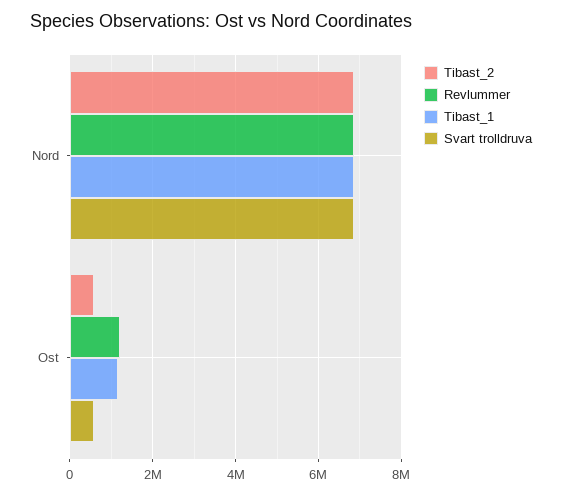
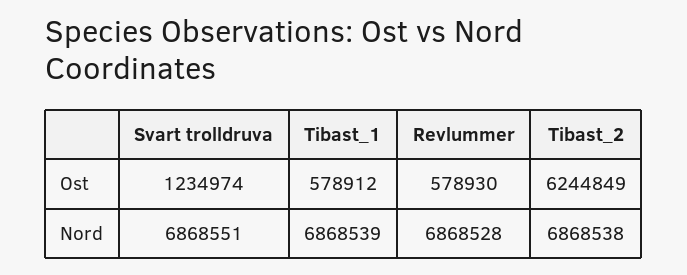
Tibast_2, Ost: 600000 -> 6244849
Revlummer, Ost: 1200000 -> 578930
Tibast_1, Ost: 1200000 -> 578912
Svart trolldruva, Ost: 600000 -> 1234974

